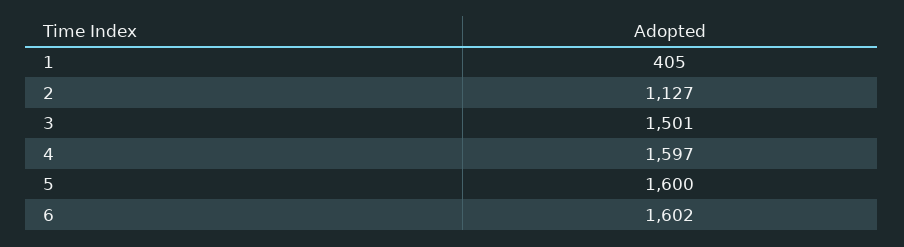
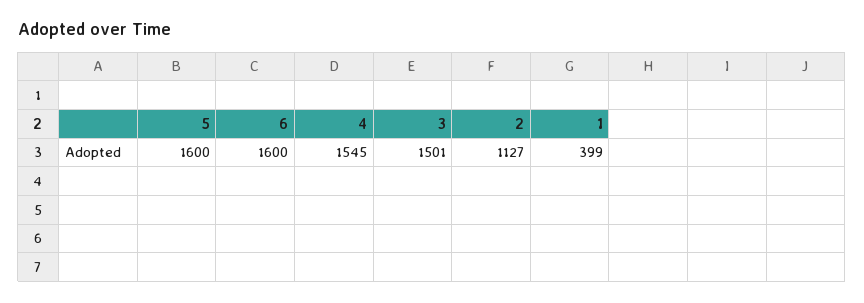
1: 405 -> 399
4: 1597 -> 1545
6: 1602 -> 1600

